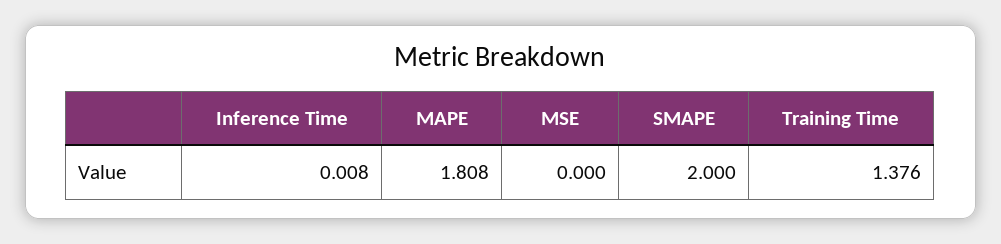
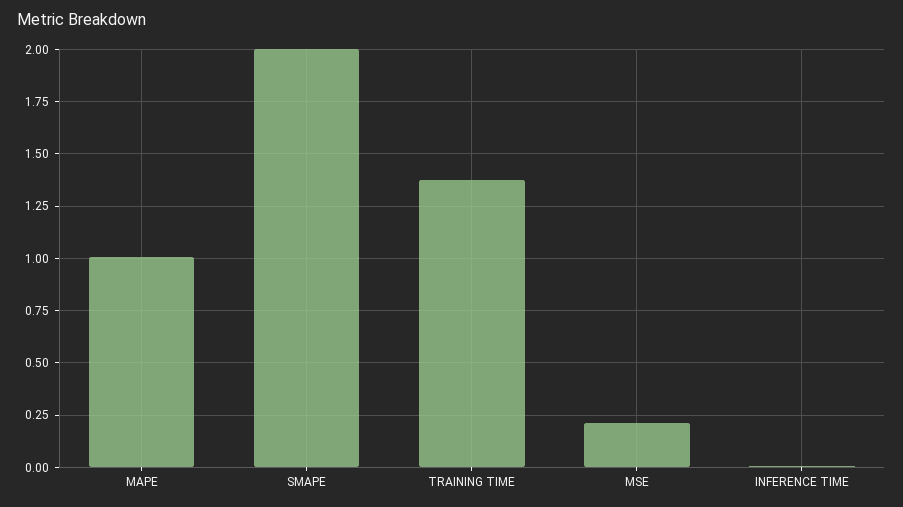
MAPE: 1.808 -> 1
MSE: 0 -> 0.2

